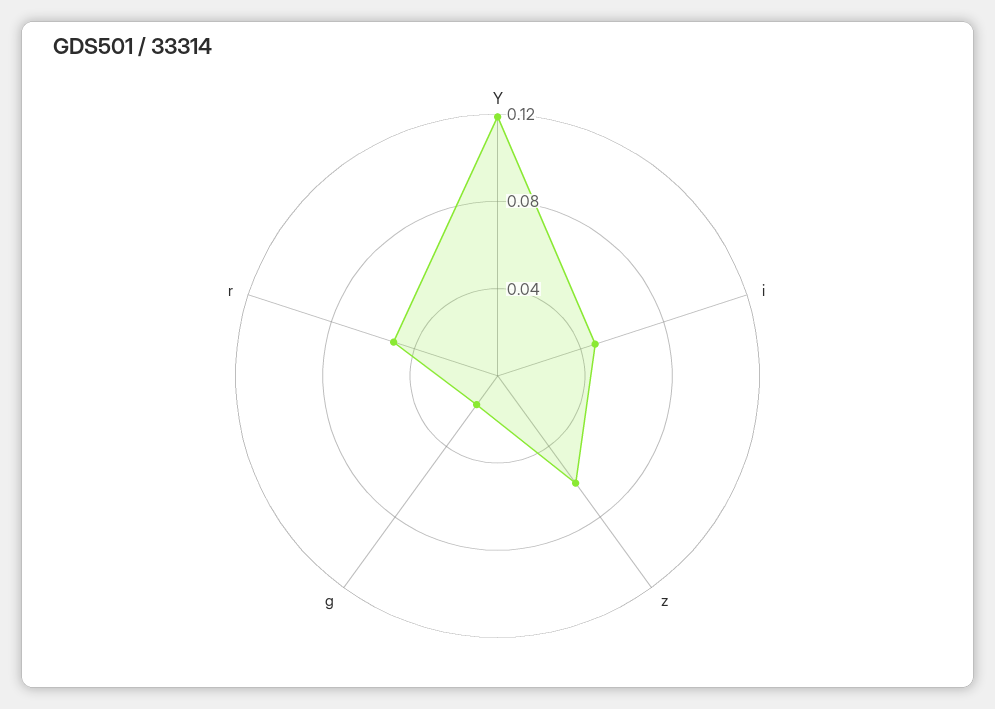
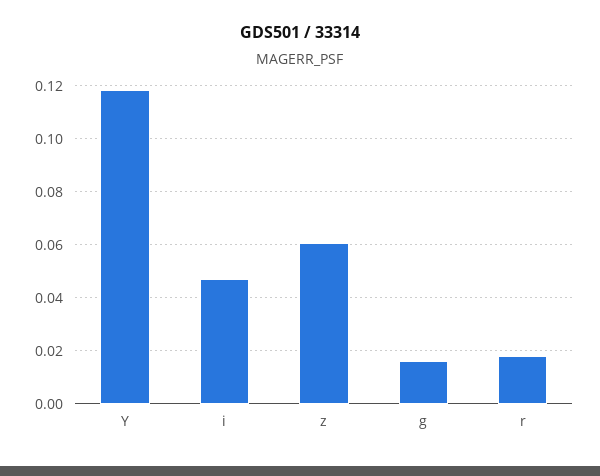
r: 0.05 -> 0.0175

